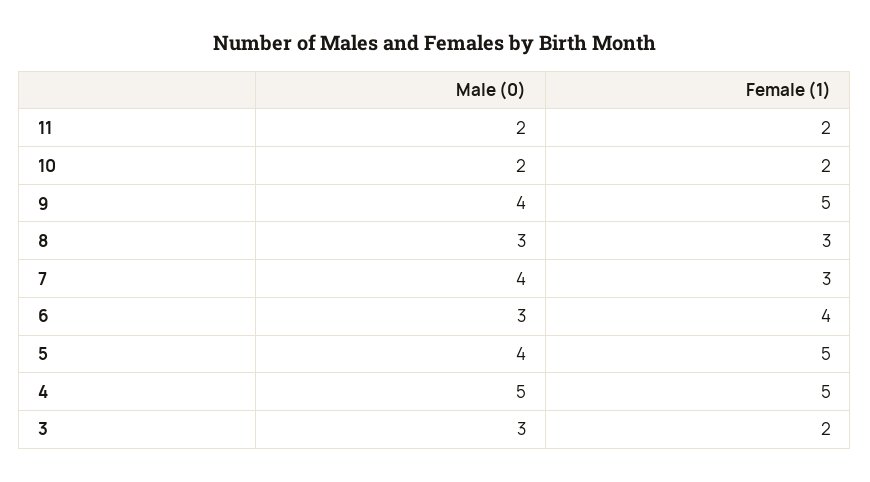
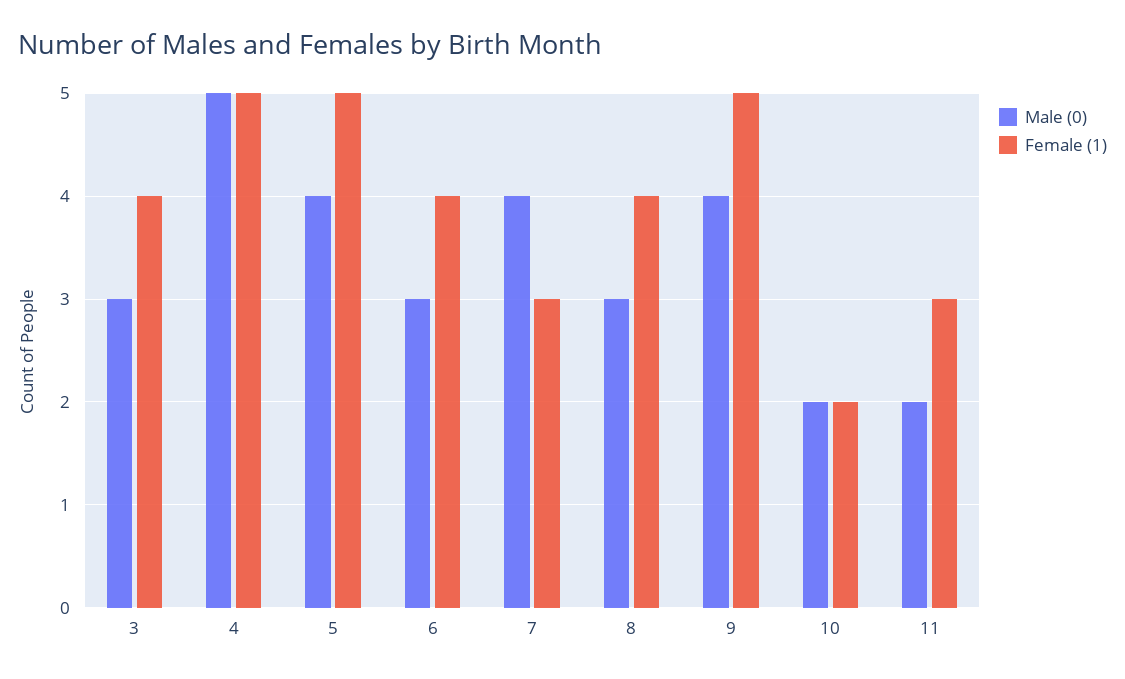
Female (1), 11: 2 -> 3
Female (1), 8: 3 -> 4
Female (1), 3: 2 -> 4

